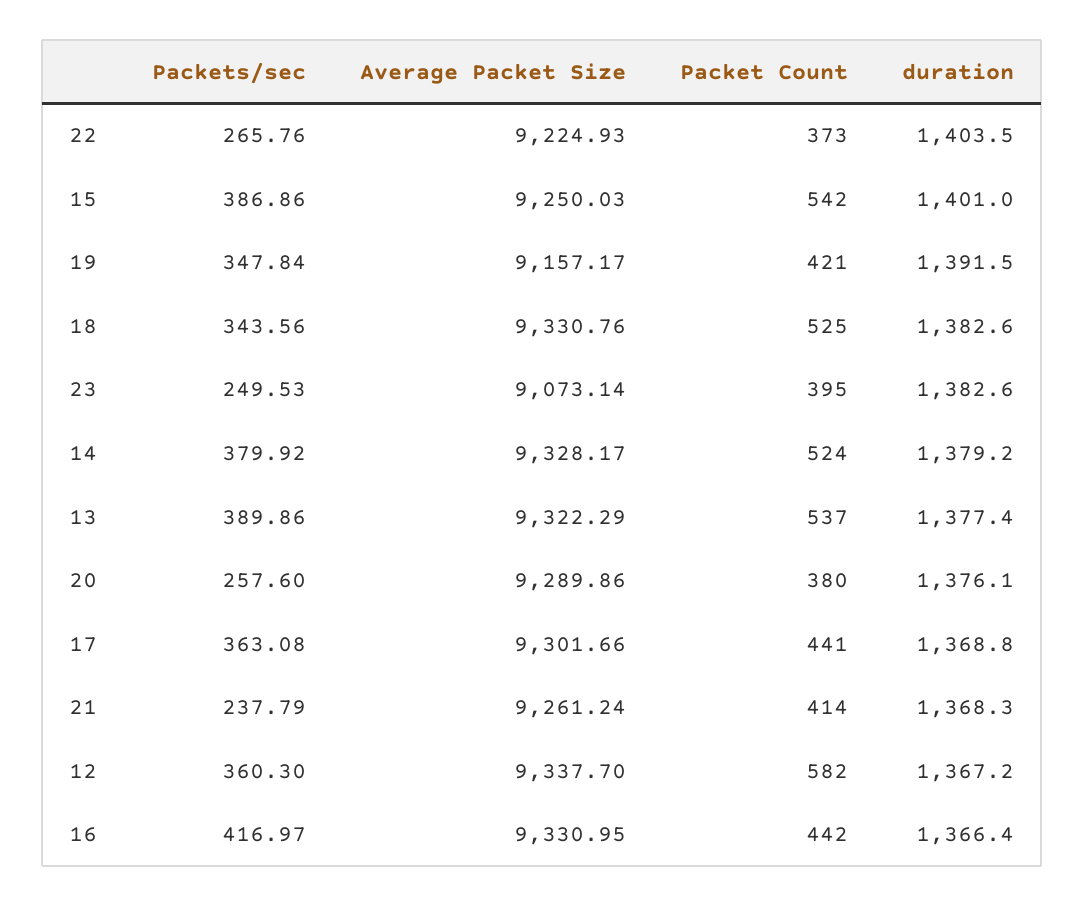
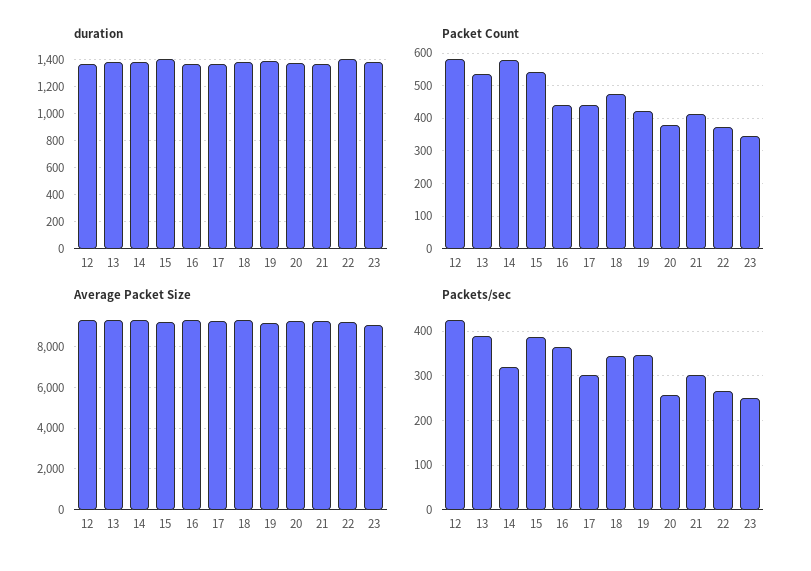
Packet Count, 18: 525 -> 480
Packet Count, 23: 395 -> 340
Packets/sec, 14: 379.92 -> 320
Packet Count, 14: 524 -> 580
Packets/sec, 17: 363.08 -> 300
Packets/sec, 21: 237.79 -> 300
Packets/sec, 12: 360.3 -> 420
Packets/sec, 16: 416.97 -> 360

